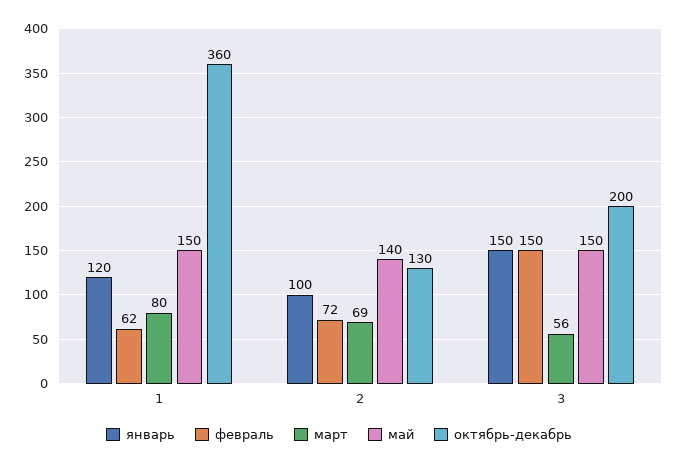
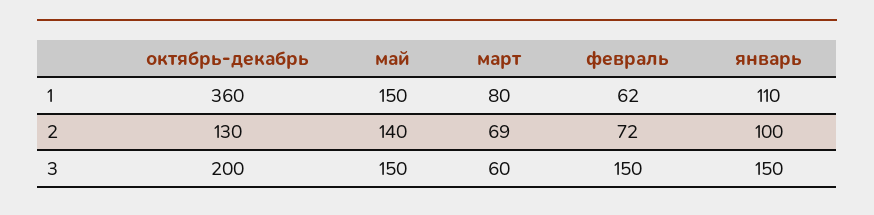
январь, 1: 120 -> 110
март, 3: 56 -> 60

